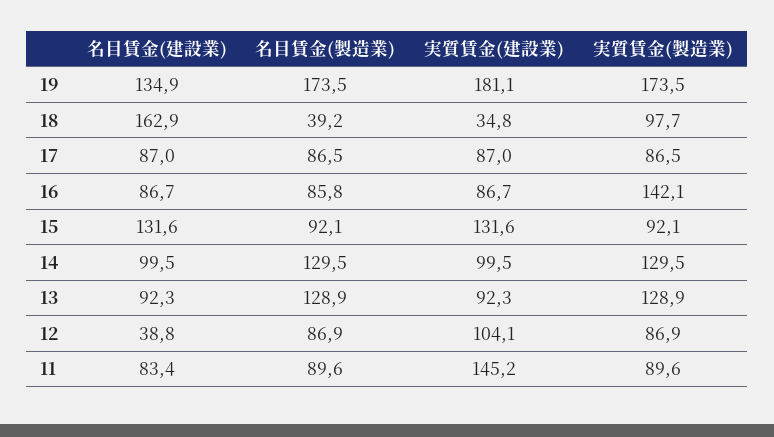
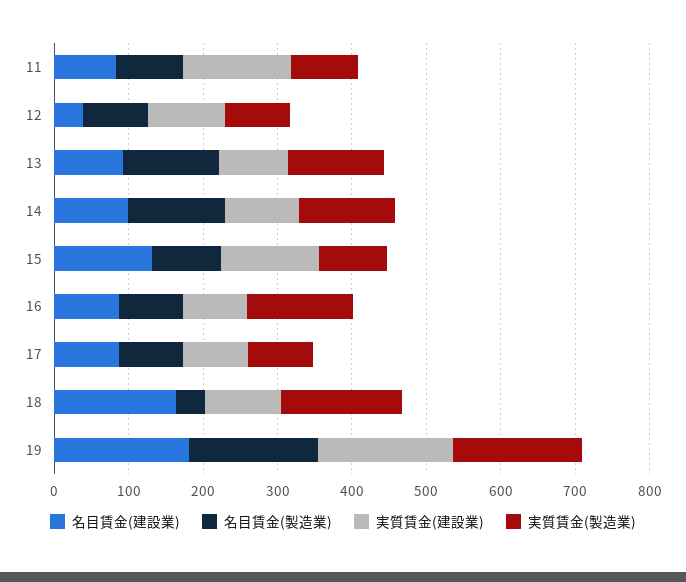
名目賃金(建設業), 19: 134.9 -> 180
実質賃金(建設業), 18: 34.8 -> 100
実質賃金(製造業), 18: 97.7 -> 160

